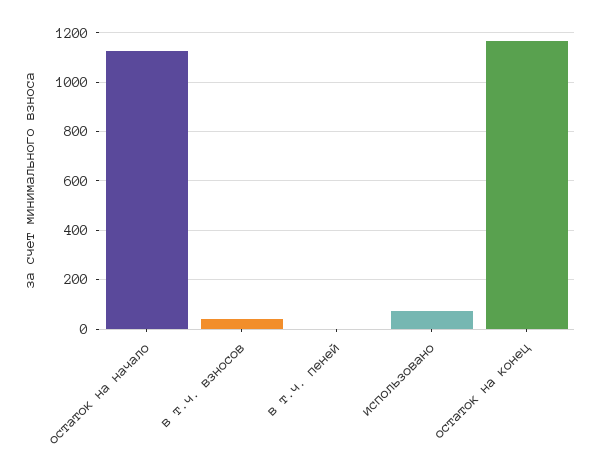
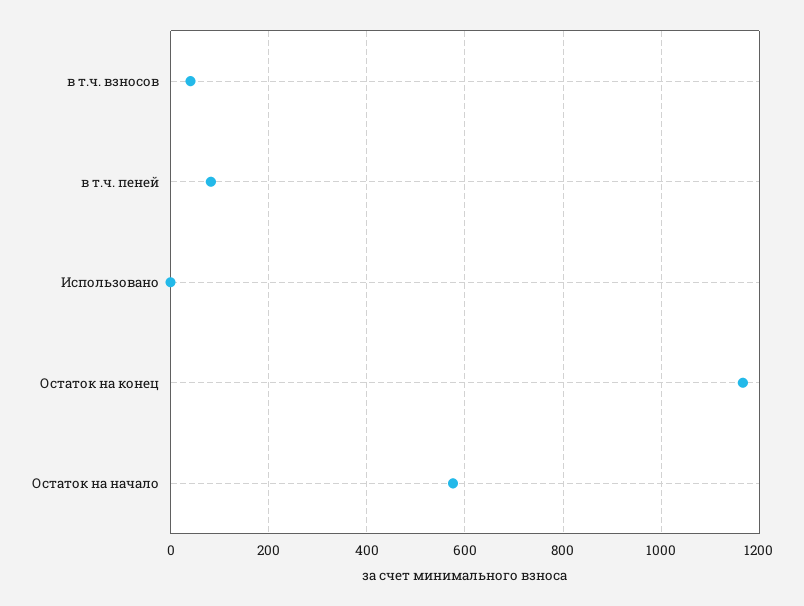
остаток на начало: 1125 -> 580
в т.ч. пеней: 0 -> 80
использовано: 75 -> 0

